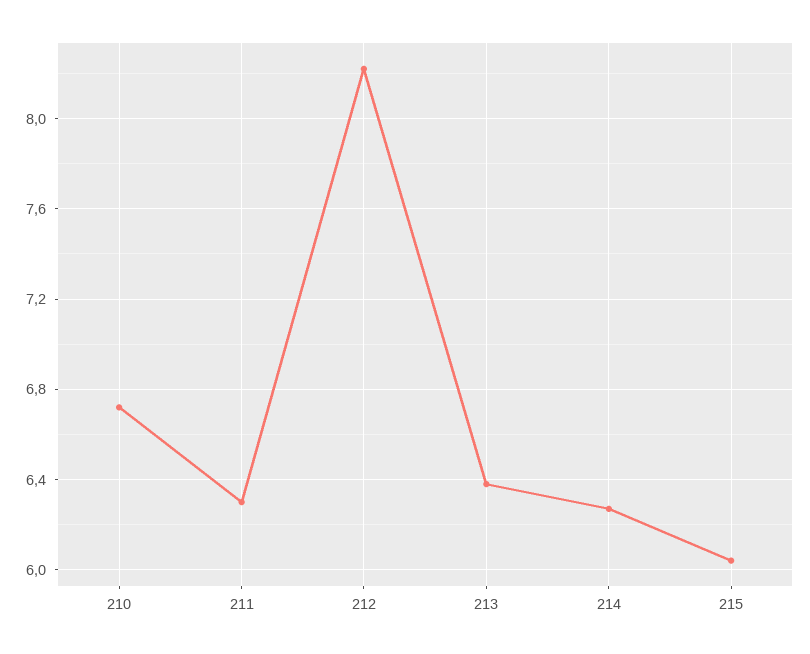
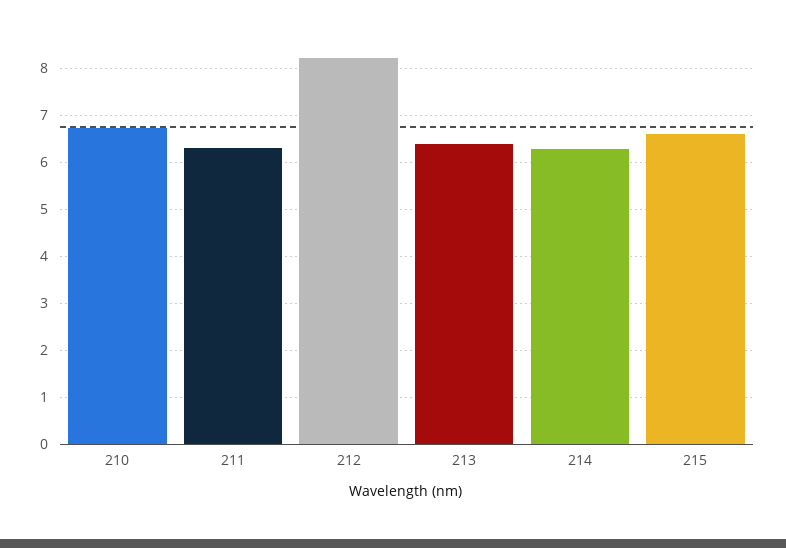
215: 6.05 -> 6.6

